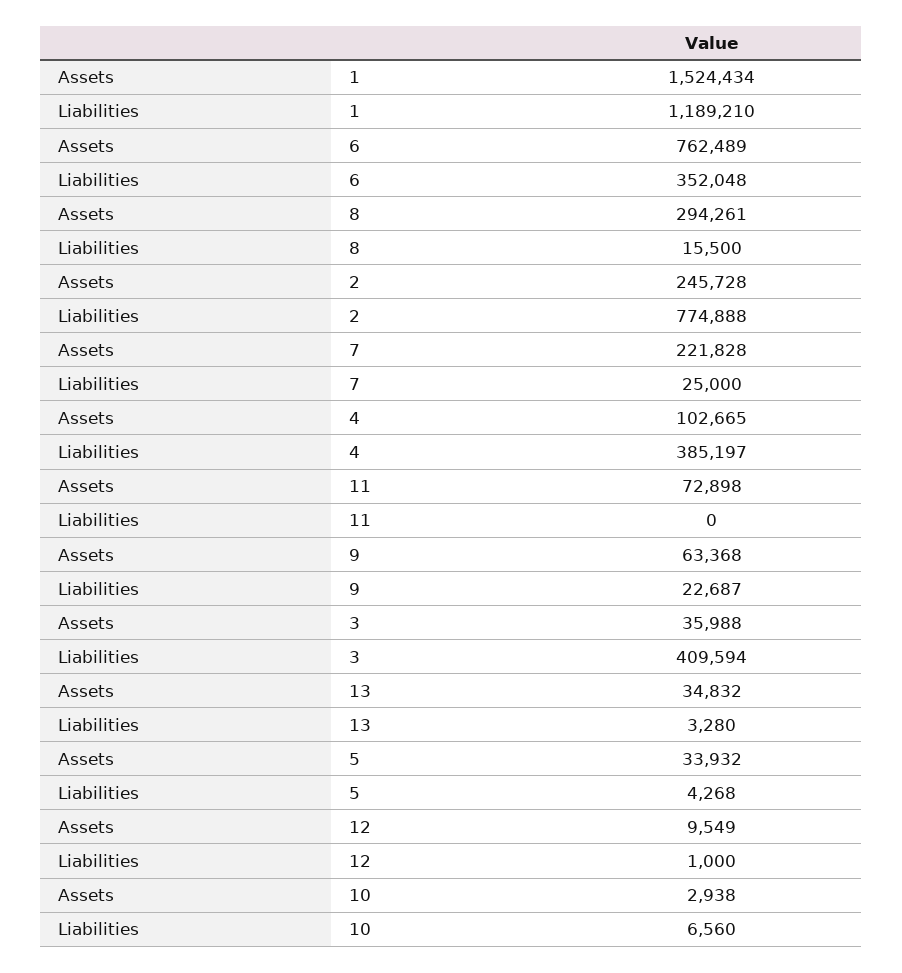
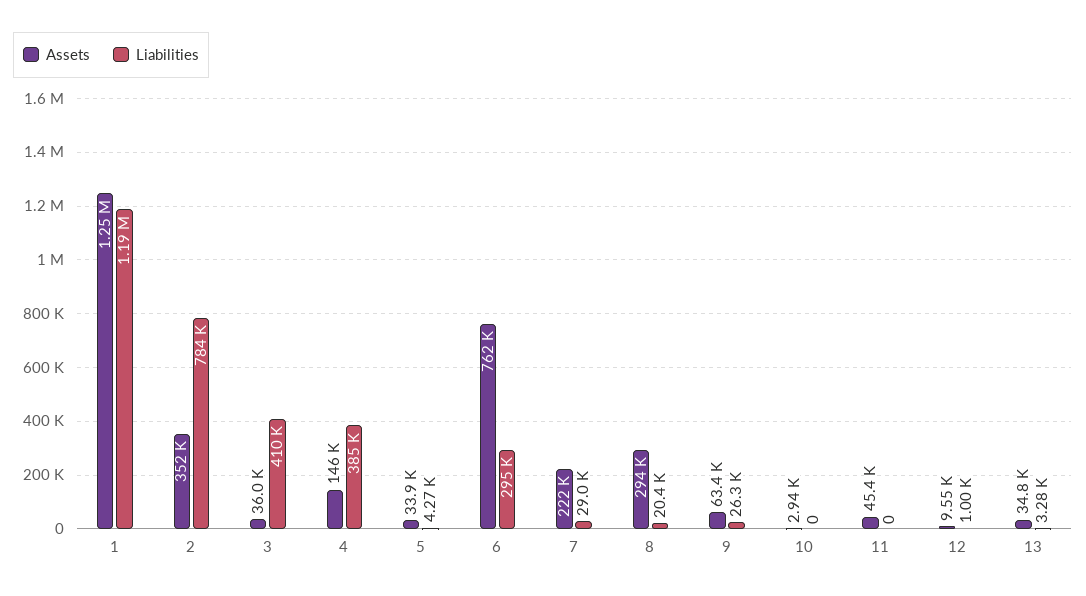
Assets, 1: 1524434 -> 1250000
Liabilities, 6: 352048 -> 295000
Liabilities, 8: 15500 -> 20400
Assets, 2: 245728 -> 352000
Liabilities, 2: 774888 -> 784000
Liabilities, 7: 25000 -> 29000
Assets, 4: 102665 -> 146000
Assets, 11: 72898 -> 45400
Liabilities, 9: 22687 -> 26300
Liabilities, 10: 6560 -> 0

